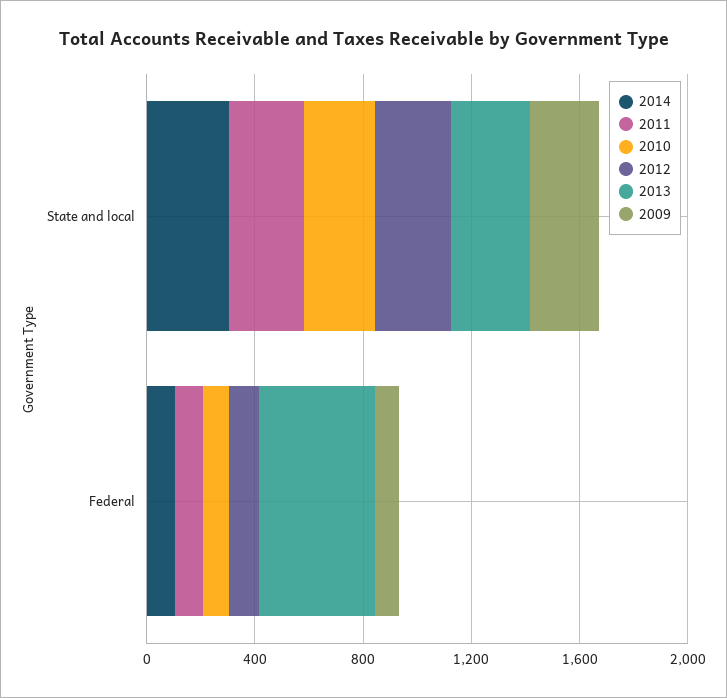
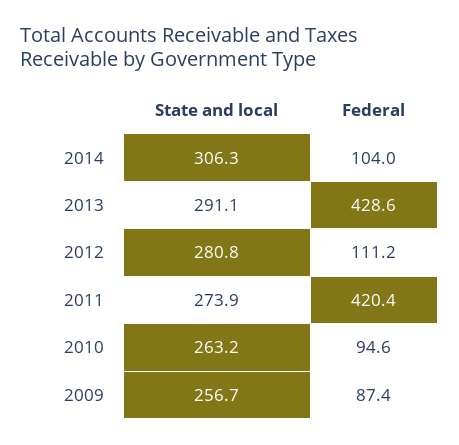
2011, Federal: 100 -> 420.4

